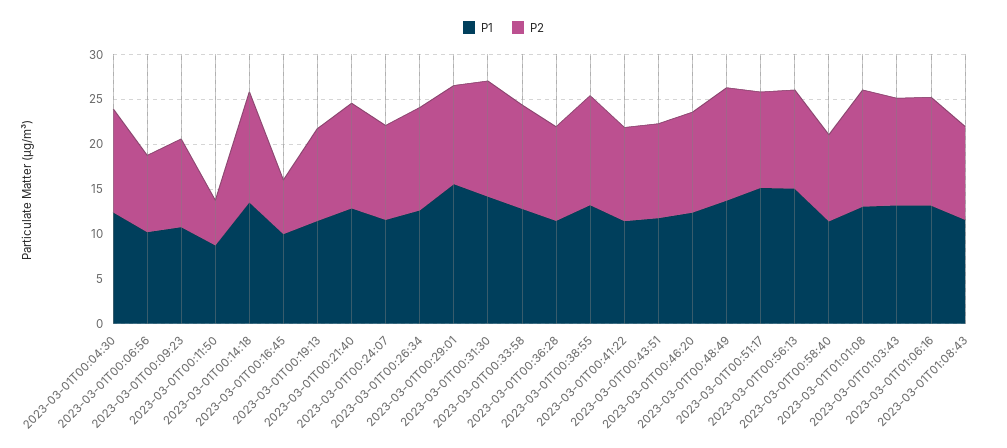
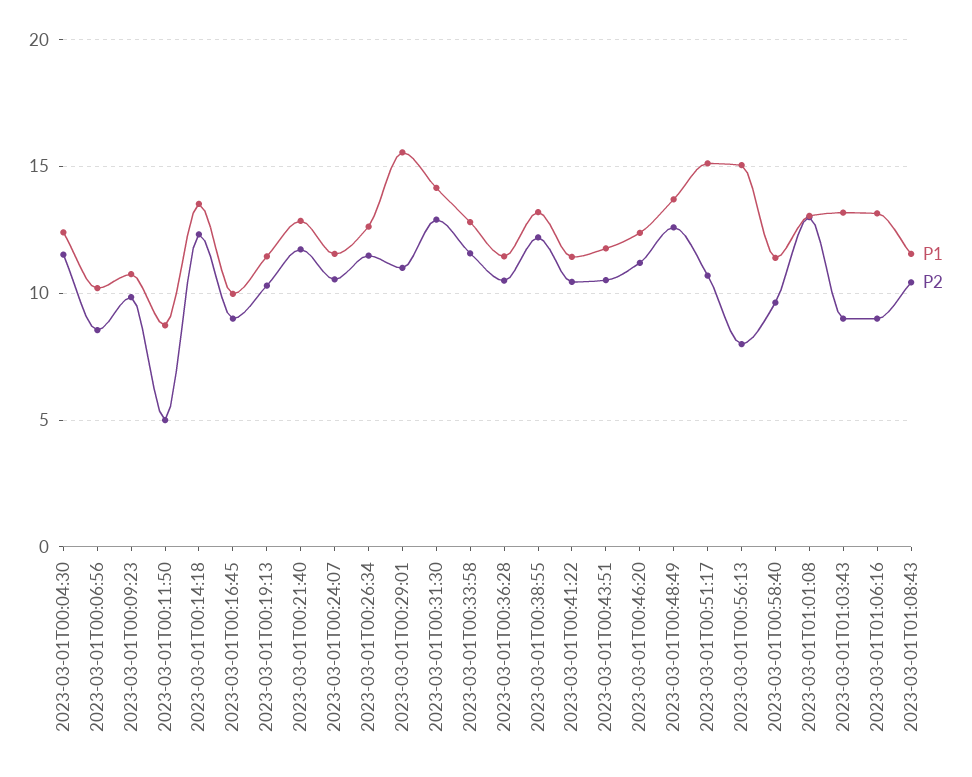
P2, 2023-03-01T00:16:45: 6 -> 9
P2, 2023-03-01T00:56:13: 11 -> 8
P2, 2023-03-01T01:03:43: 12 -> 9
P2, 2023-03-01T01:06:16: 12 -> 9

